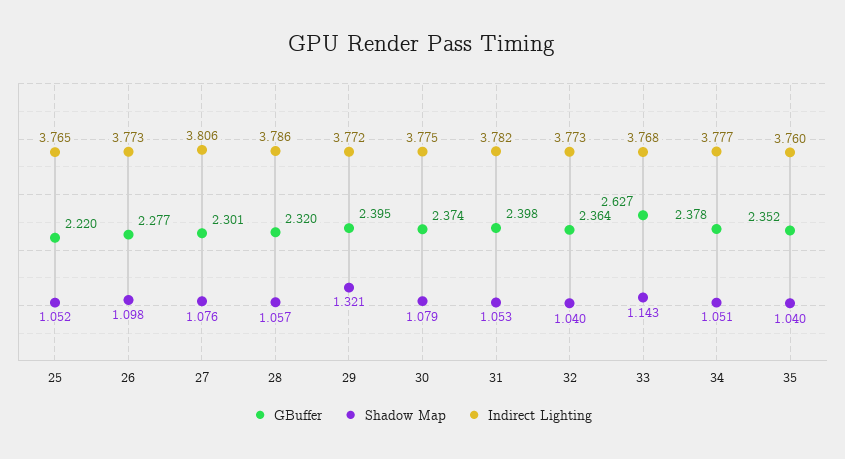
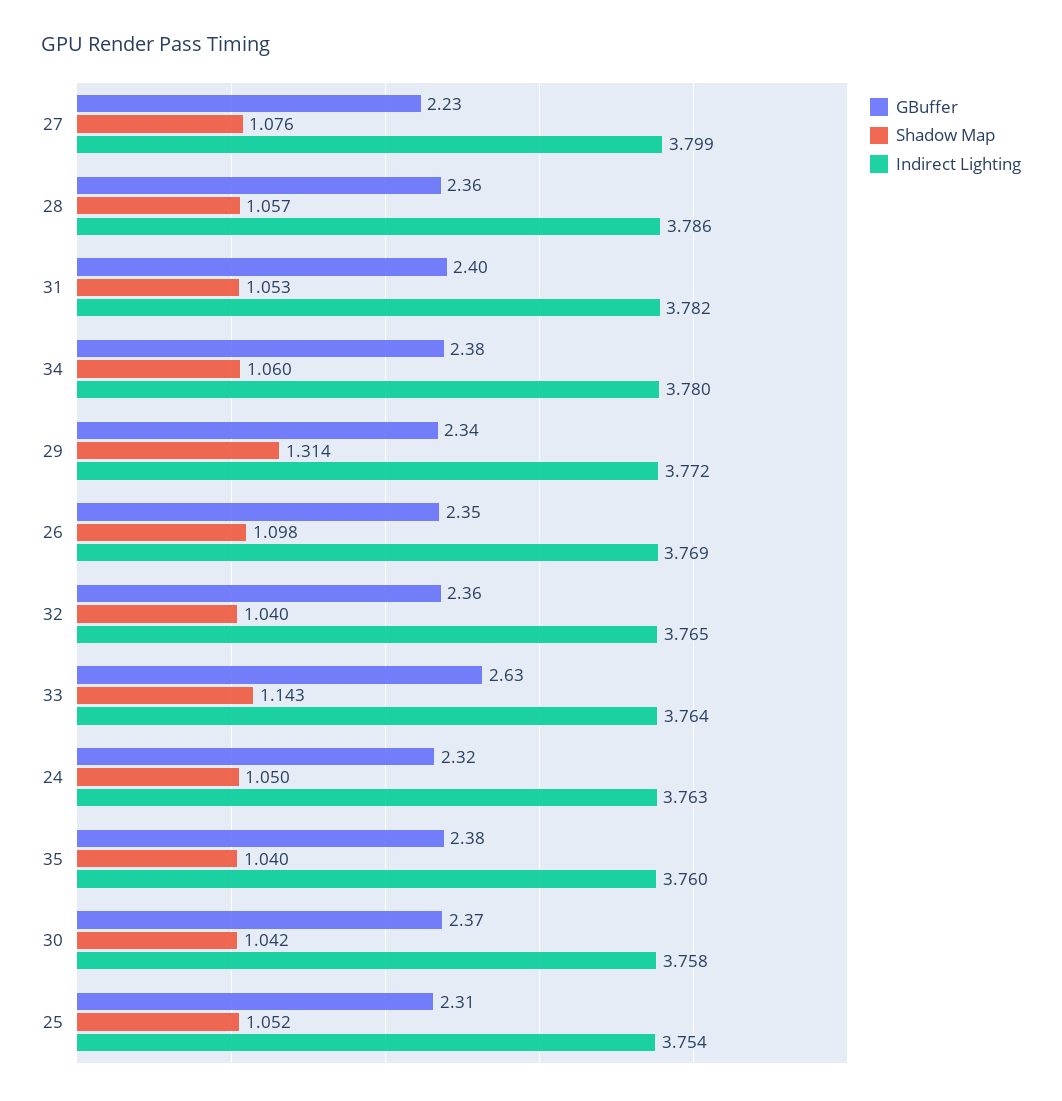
GBuffer, 25: 2.22 -> 2.31
Indirect Lighting, 25: 3.765 -> 3.754
GBuffer, 26: 2.277 -> 2.35
Indirect Lighting, 26: 3.773 -> 3.769
GBuffer, 27: 2.301 -> 2.23
Indirect Lighting, 27: 3.806 -> 3.799
GBuffer, 28: 2.32 -> 2.36
GBuffer, 29: 2.395 -> 2.34
Shadow Map, 29: 1.321 -> 1.314
Shadow Map, 30: 1.079 -> 1.042
Indirect Lighting, 30: 3.775 -> 3.758
Indirect Lighting, 32: 3.773 -> 3.765
Indirect Lighting, 33: 3.768 -> 3.764
Shadow Map, 34: 1.051 -> 1.06
Indirect Lighting, 34: 3.777 -> 3.78
GBuffer, 35: 2.352 -> 2.38
GBuffer, 24: none -> 2.32
Shadow Map, 24: none -> 1.05
Indirect Lighting, 24: none -> 3.763

